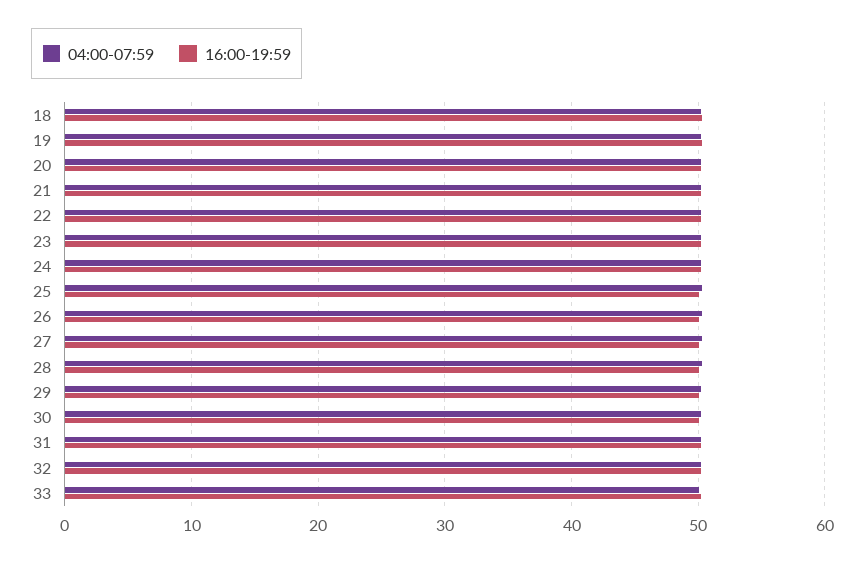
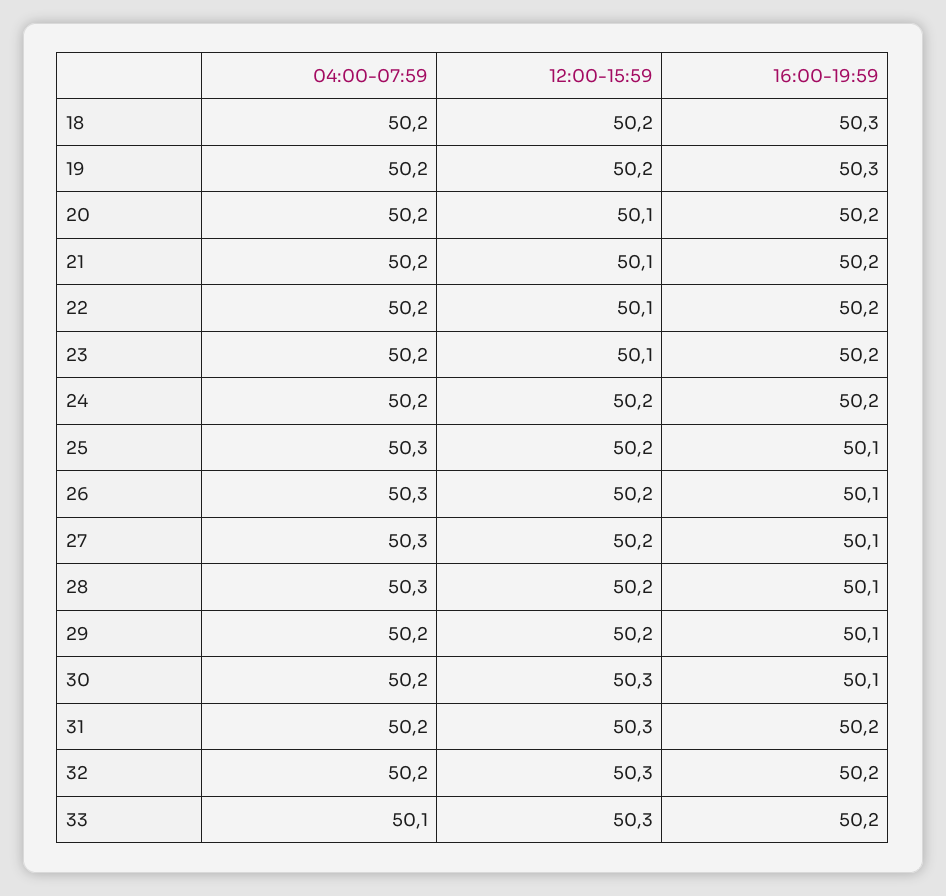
12:00-15:59, 18: none -> 50.2
12:00-15:59, 19: none -> 50.2
12:00-15:59, 20: none -> 50.1
12:00-15:59, 21: none -> 50.1
12:00-15:59, 22: none -> 50.1
12:00-15:59, 23: none -> 50.1
12:00-15:59, 24: none -> 50.2
12:00-15:59, 25: none -> 50.2
12:00-15:59, 26: none -> 50.2
12:00-15:59, 27: none -> 50.2
12:00-15:59, 28: none -> 50.2
12:00-15:59, 29: none -> 50.2
12:00-15:59, 30: none -> 50.3
12:00-15:59, 31: none -> 50.3
12:00-15:59, 32: none -> 50.3
12:00-15:59, 33: none -> 50.3

